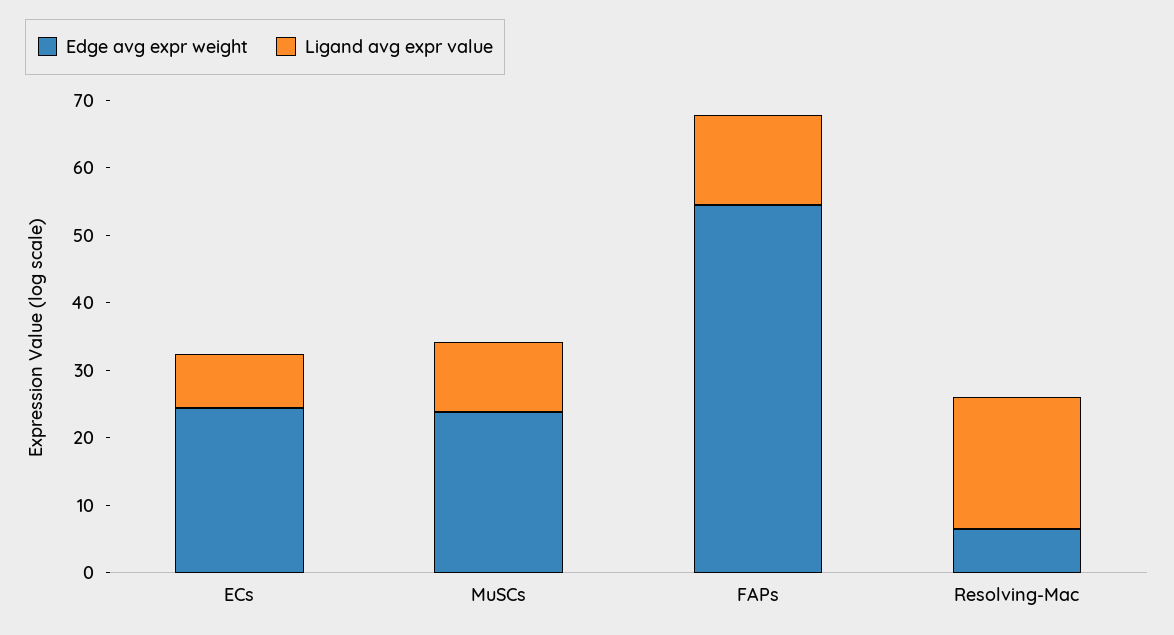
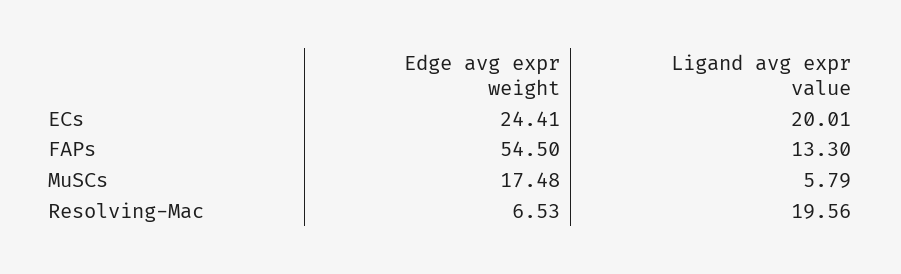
Ligand avg expr value, ECs: 8 -> 20.01
Edge avg expr weight, MuSCs: 24 -> 17.48
Ligand avg expr value, MuSCs: 10 -> 5.79

